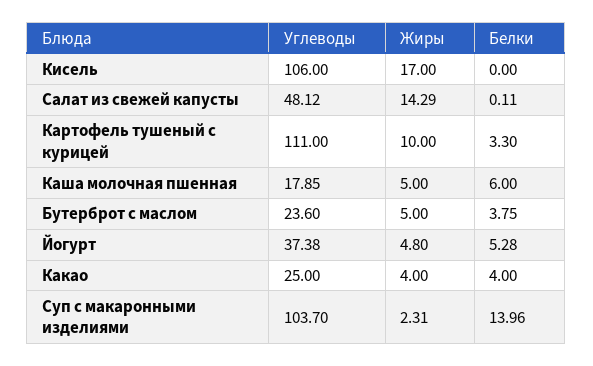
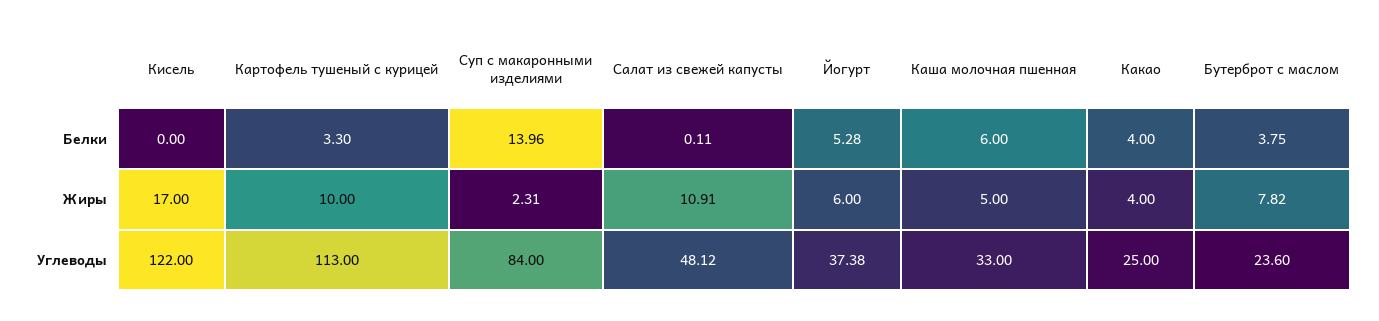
Углеводы, Кисель: 106 -> 122
Жиры, Салат из свежей капусты: 14.29 -> 10.91
Углеводы, Картофель тушеный с курицей: 111 -> 113
Углеводы, Каша молочная пшенная: 17.85 -> 33
Жиры, Бутерброт с маслом: 5 -> 7.82
Жиры, Йогурт: 4.8 -> 6
Углеводы, Суп с макаронными изделиями: 103.7 -> 84

